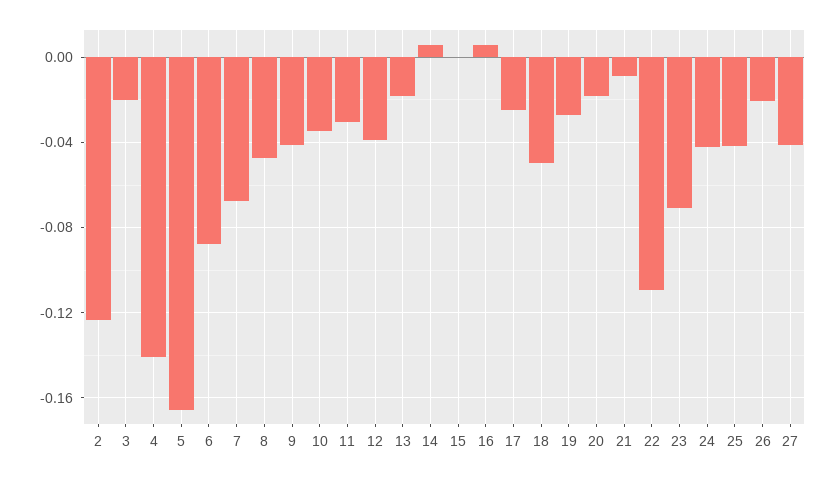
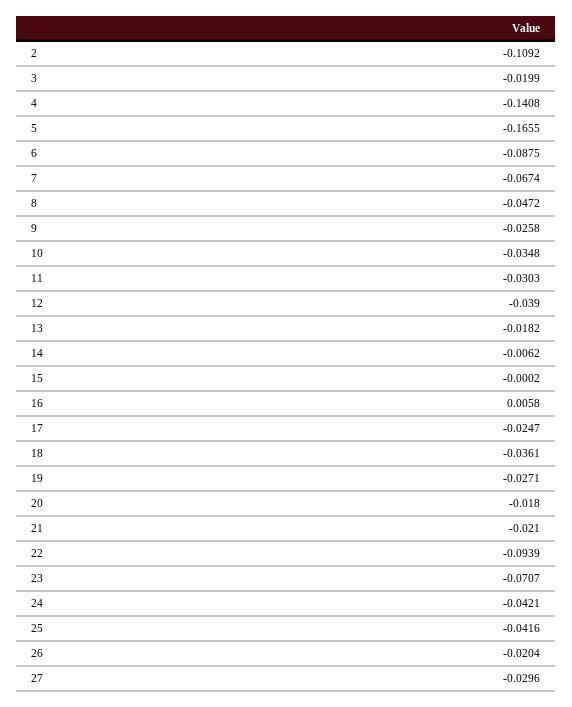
2: -0.125 -> -0.1092
9: -0.04 -> -0.0258
14: 0.005 -> -0.0062
18: -0.05 -> -0.0361
21: -0.01 -> -0.021
22: -0.11 -> -0.0939
27: -0.04 -> -0.0296

